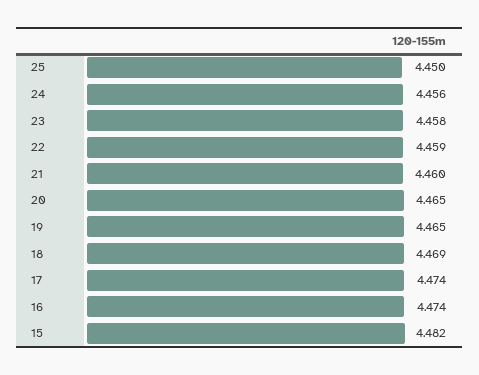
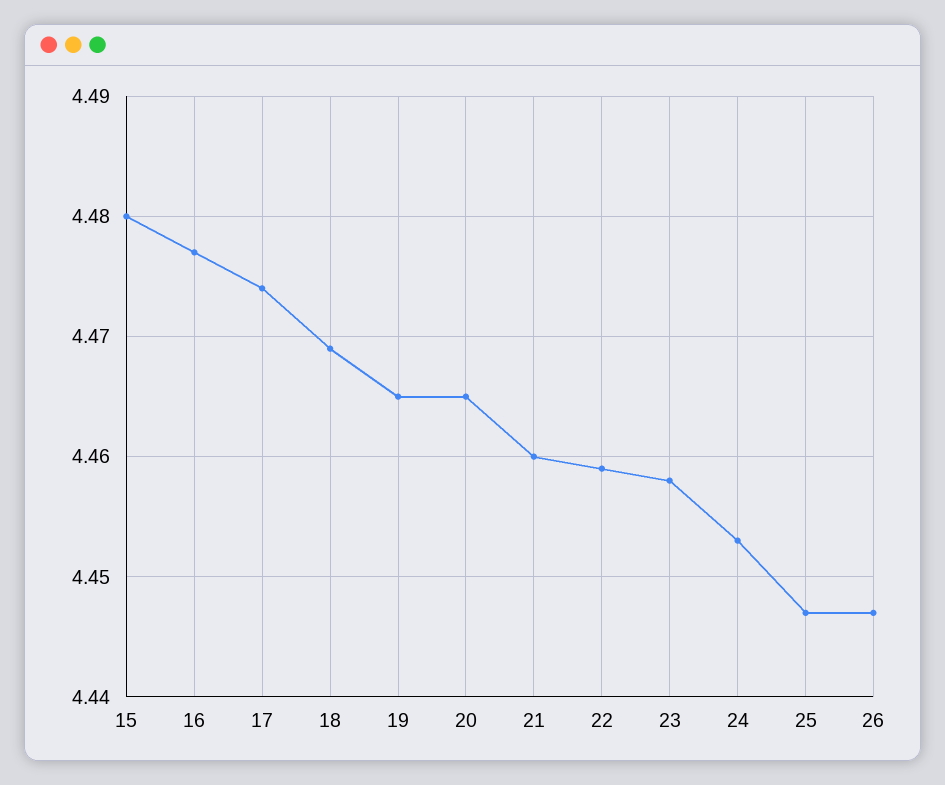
25: 4.45 -> 4.447
24: 4.456 -> 4.453
16: 4.474 -> 4.477
15: 4.482 -> 4.48
26: none -> 4.447

